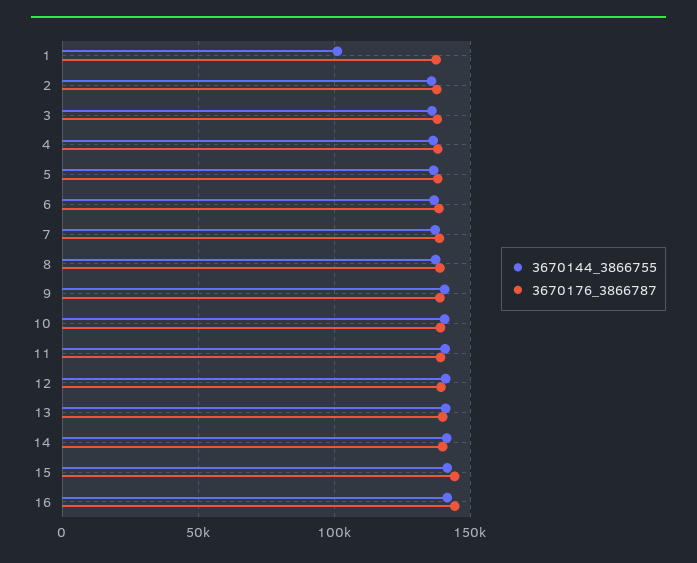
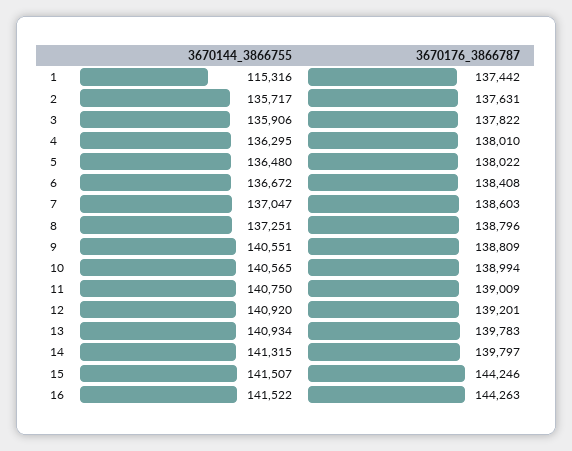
3670144_3866755, 1: 100000 -> 115316

